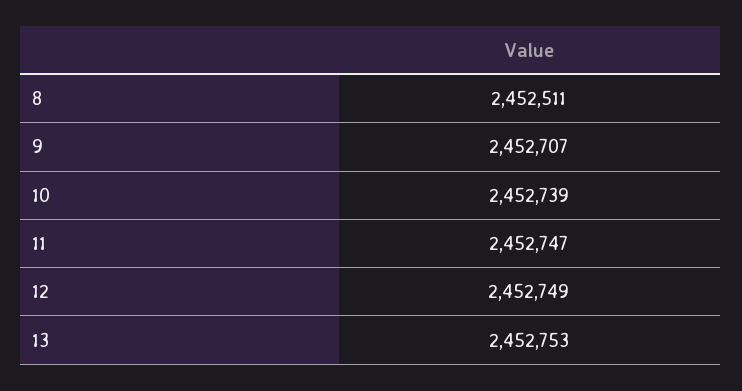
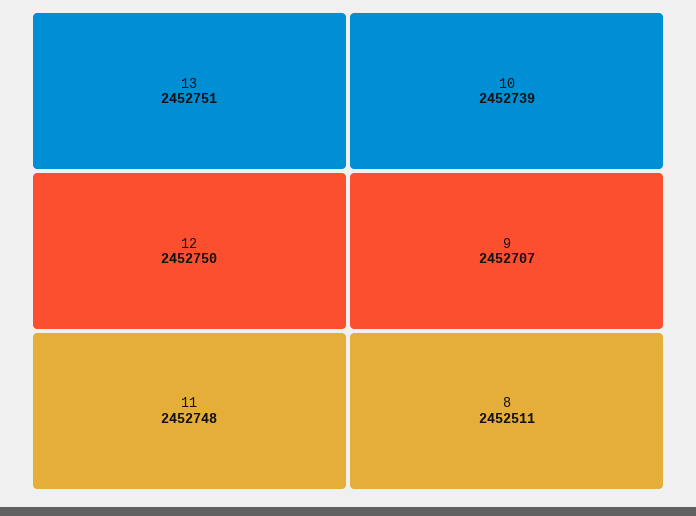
11: 2452747 -> 2452748
12: 2452749 -> 2452750
13: 2452753 -> 2452751

